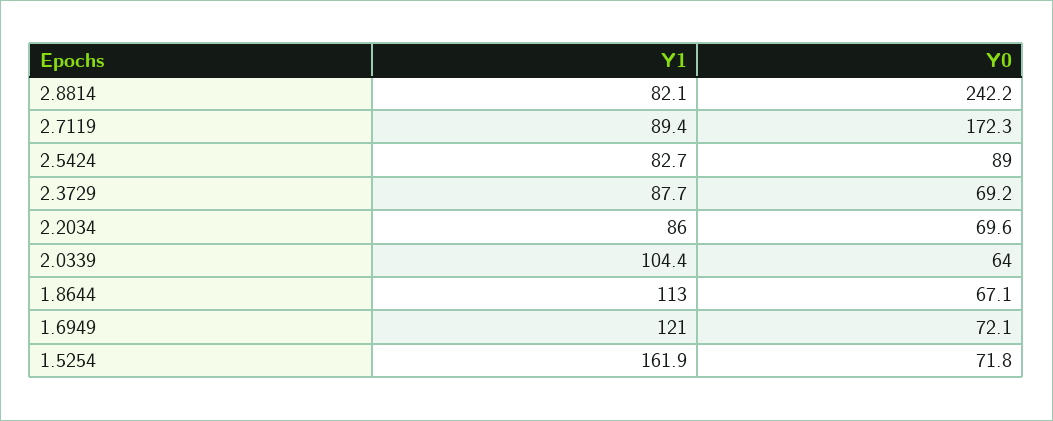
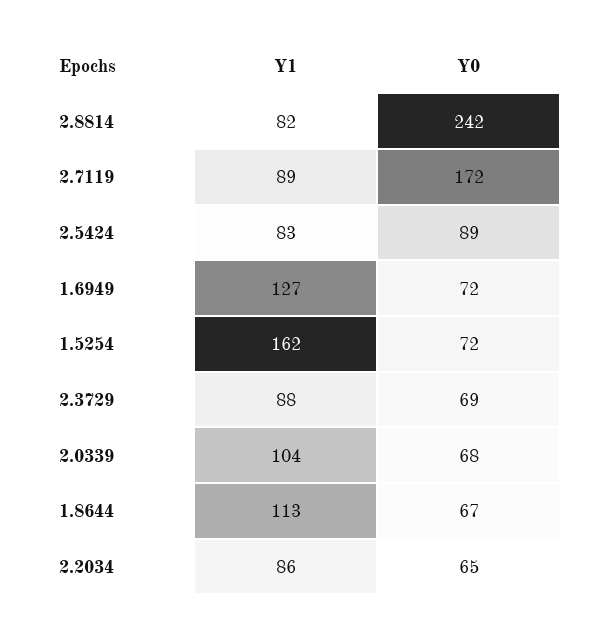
Y0, 2.2034: 69.6 -> 65
Y0, 2.0339: 64 -> 68
Y1, 1.6949: 121 -> 127

